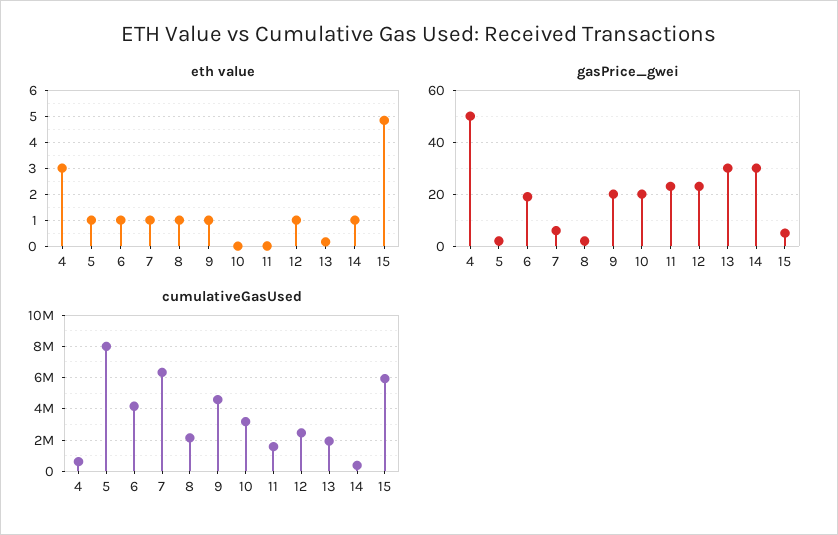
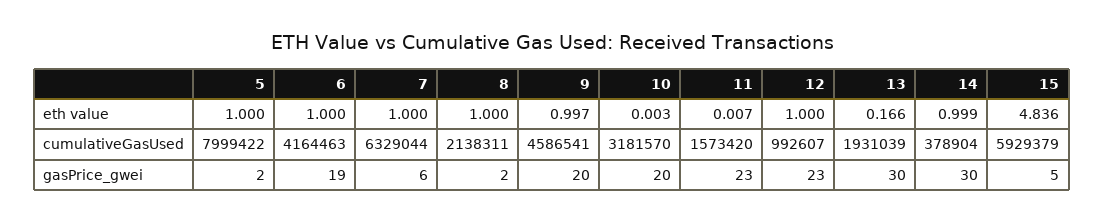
eth value, 4: 3 -> none
gasPrice_gwei, 4: 50 -> none
cumulativeGasUsed, 4: 500000 -> none
cumulativeGasUsed, 12: 2500000 -> 992607

